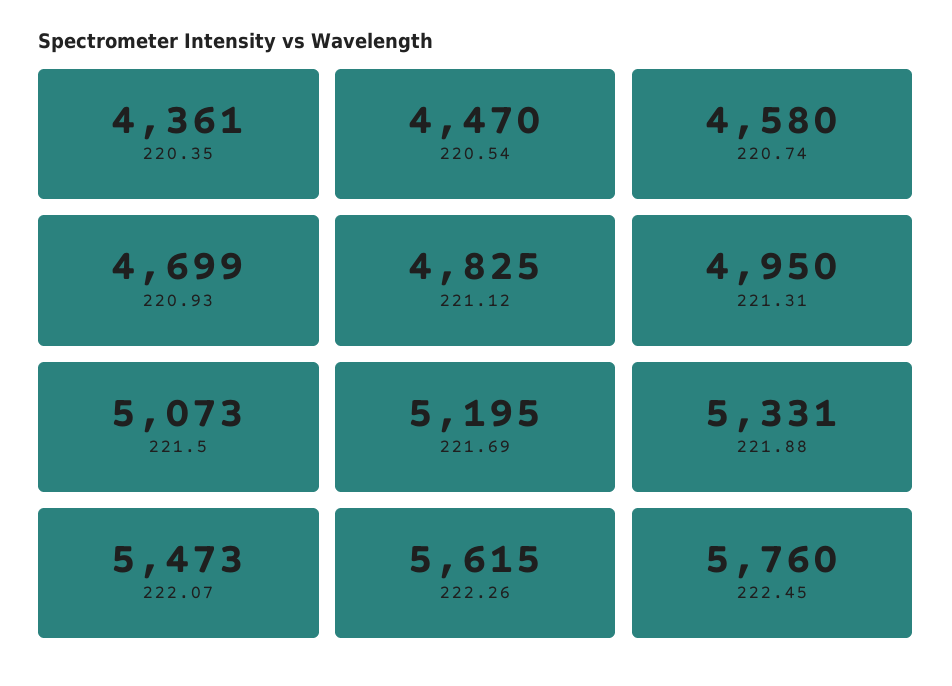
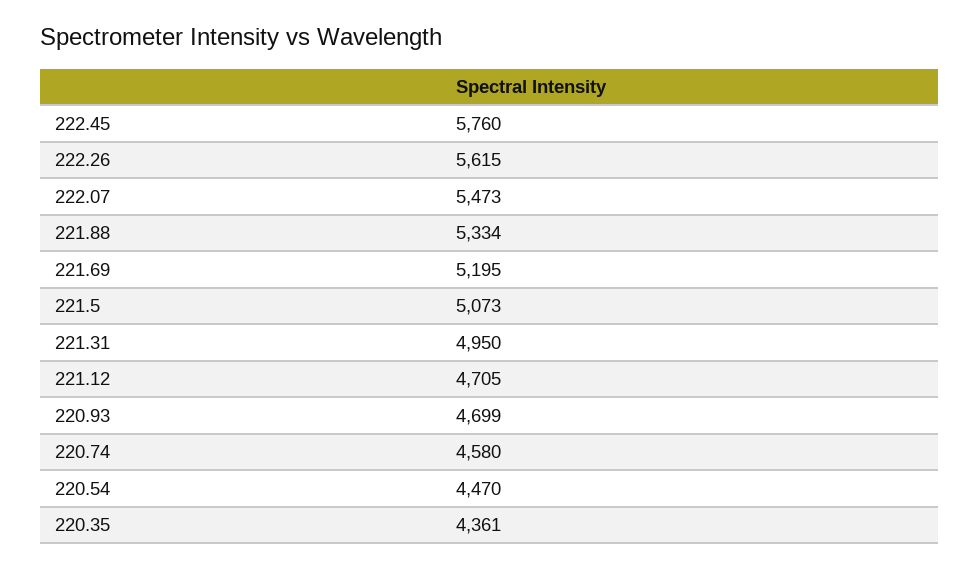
221.12: 4825 -> 4705
221.88: 5331 -> 5334

